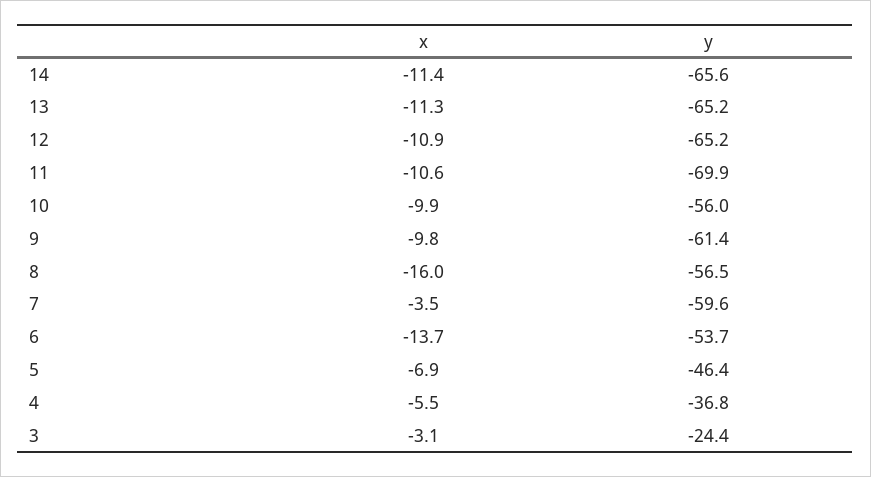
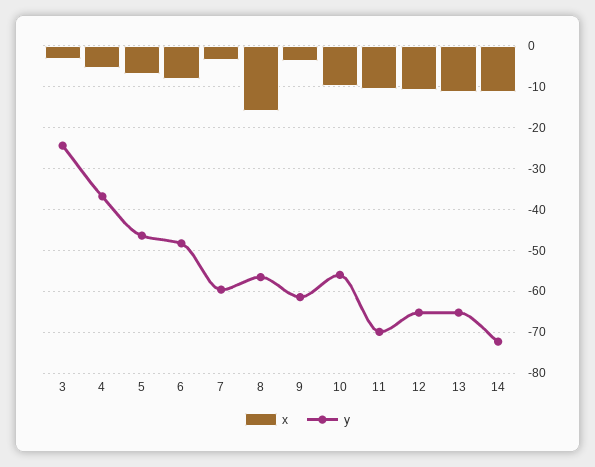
y, 14: -65.6 -> -72
x, 9: -9.8 -> -4
x, 6: -13.7 -> -8
y, 6: -53.7 -> -48

